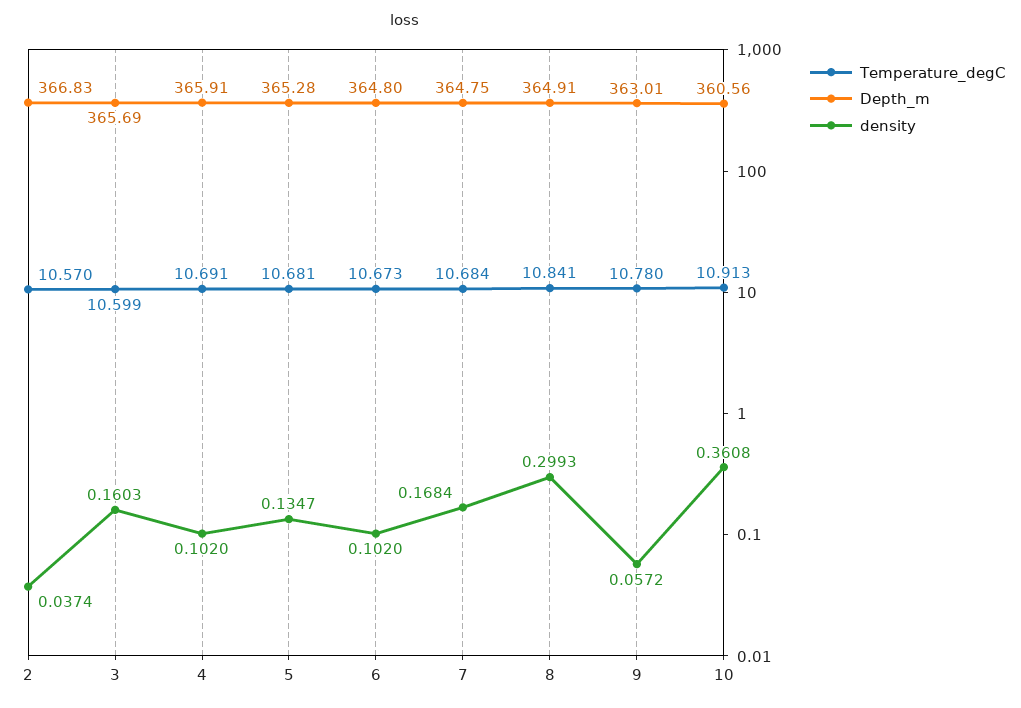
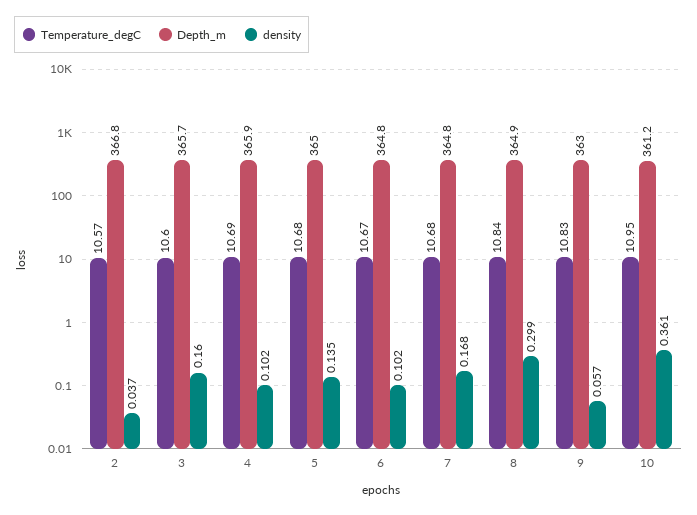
Depth_m, 5: 365.28 -> 365
Temperature_degC, 9: 10.78 -> 10.83
Temperature_degC, 10: 10.913 -> 10.95
Depth_m, 10: 360.56 -> 361.2

